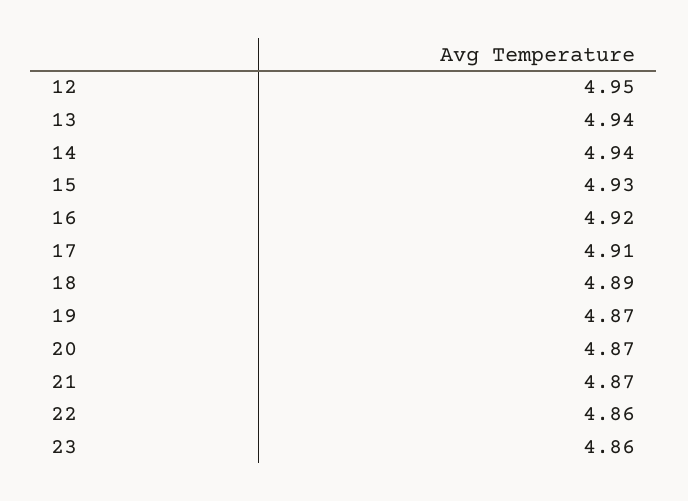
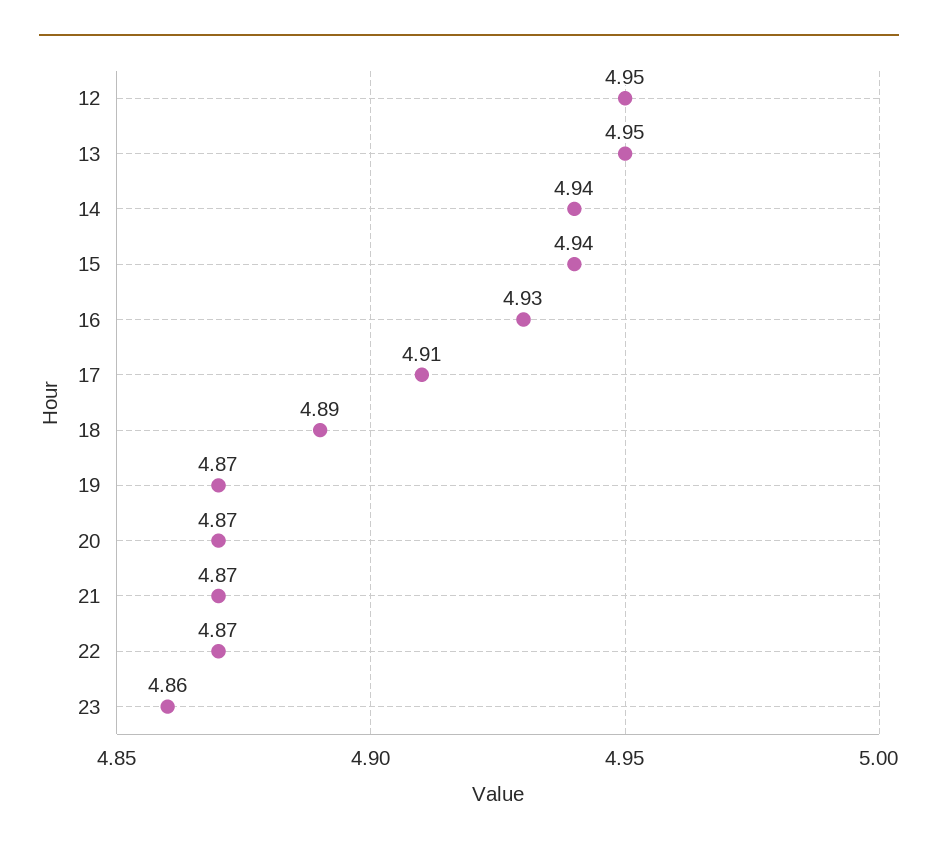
13: 4.94 -> 4.95
15: 4.93 -> 4.94
16: 4.92 -> 4.93
22: 4.86 -> 4.87

